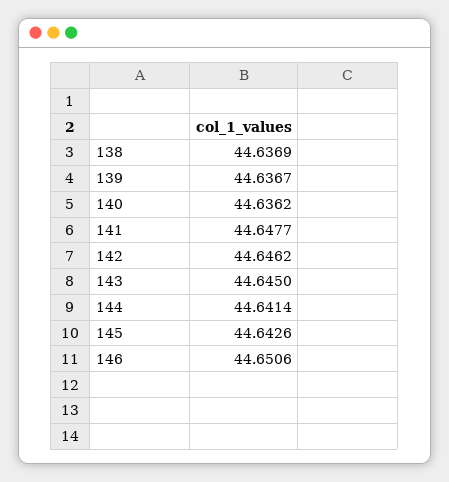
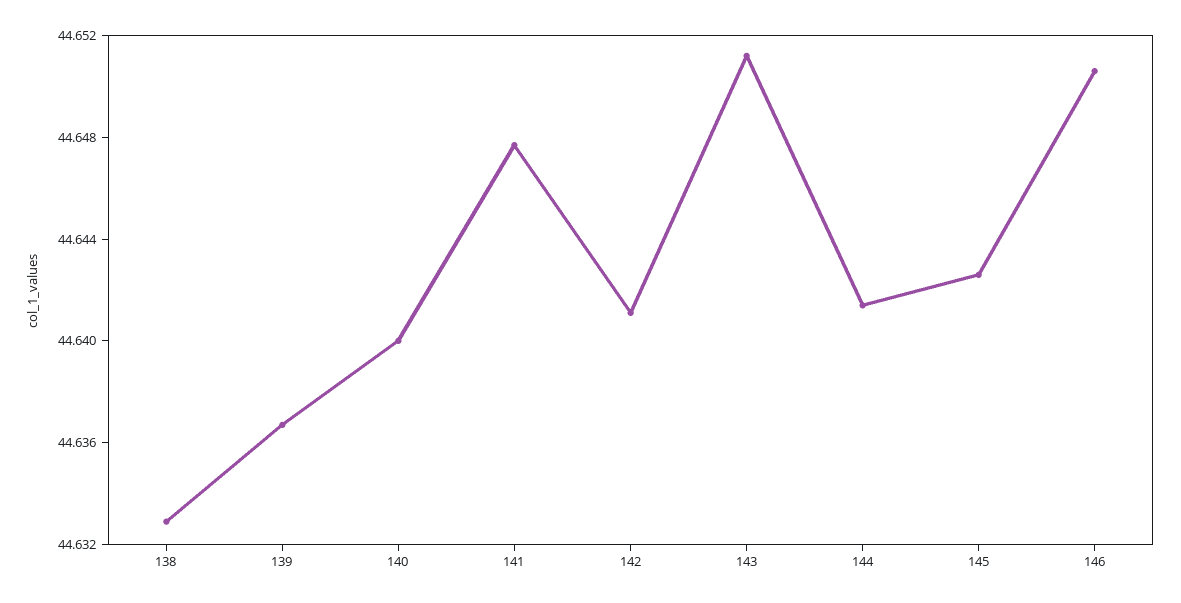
138: 44.6369 -> 44.633
140: 44.6362 -> 44.64
142: 44.6462 -> 44.641
143: 44.645 -> 44.651

